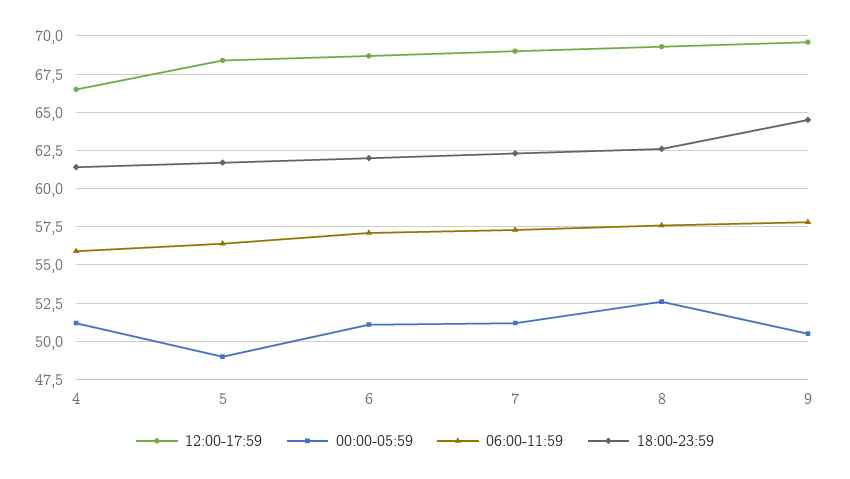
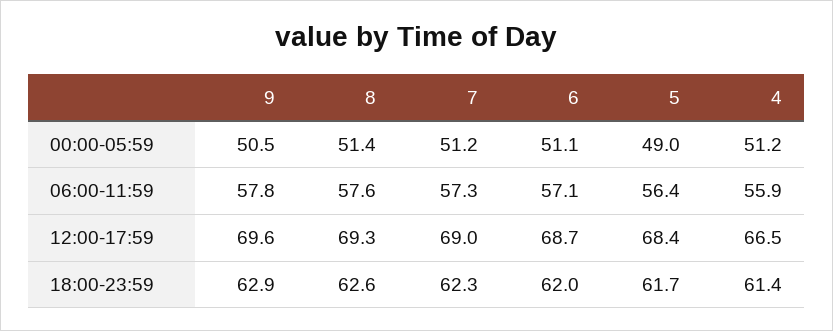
00:00-05:59, 8: 52.5 -> 51.4
18:00-23:59, 9: 64.5 -> 62.9

